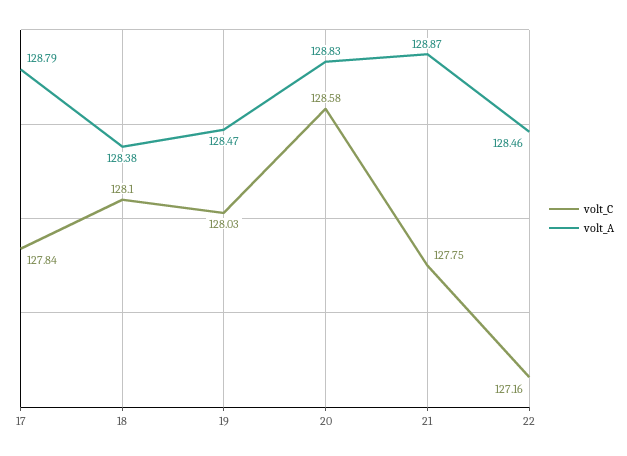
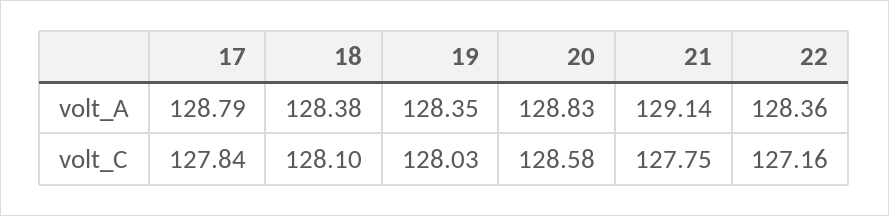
volt_A, 19: 128.47 -> 128.35
volt_A, 21: 128.87 -> 129.14
volt_A, 22: 128.46 -> 128.36

